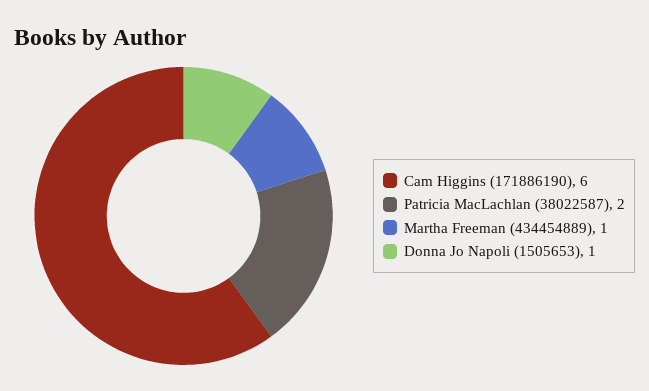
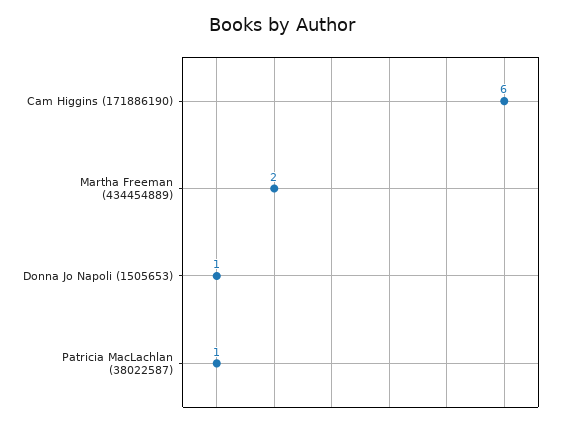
Patricia MacLachlan (38022587): 2 -> 1
Martha Freeman (434454889): 1 -> 2

